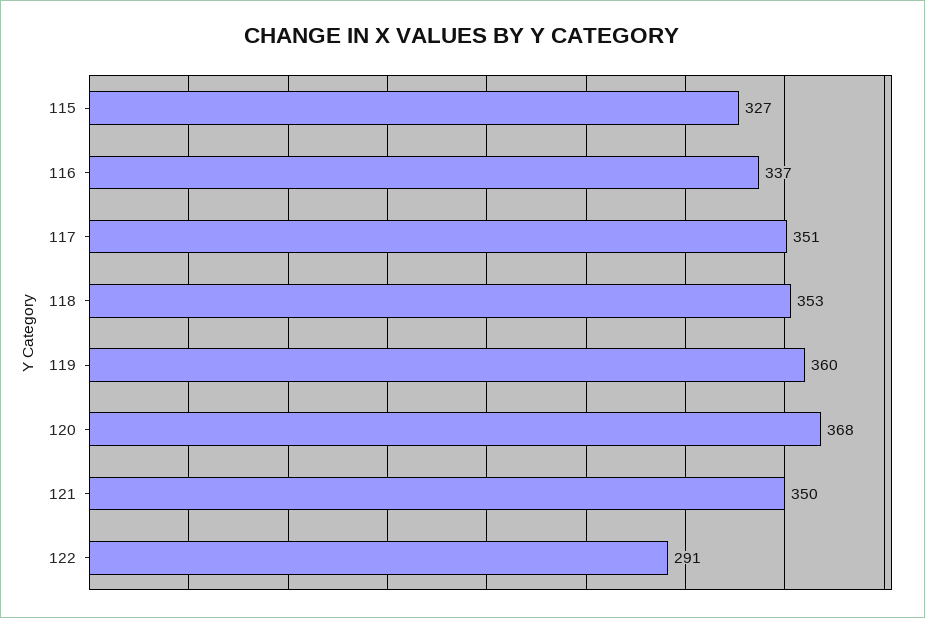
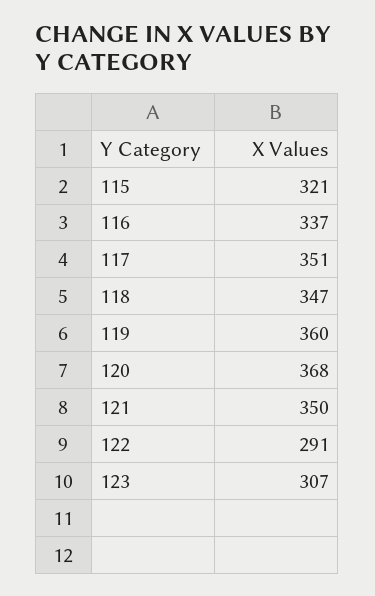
115: 327 -> 321
118: 353 -> 347
123: none -> 307

